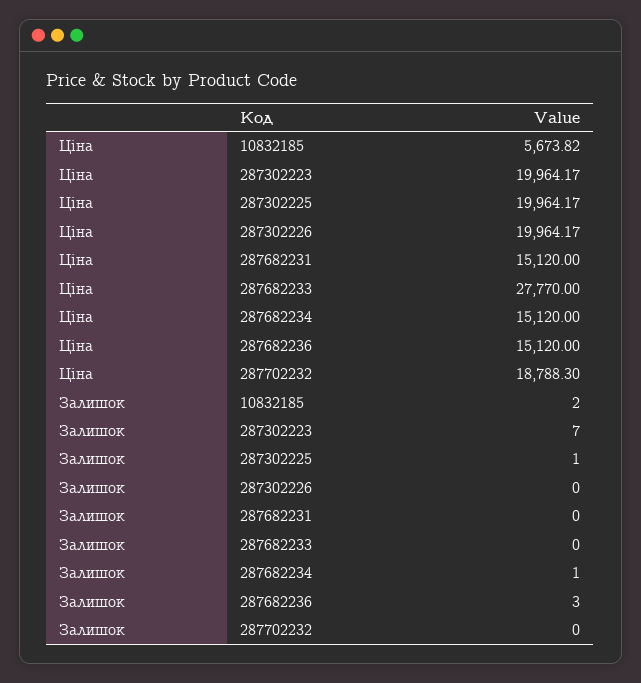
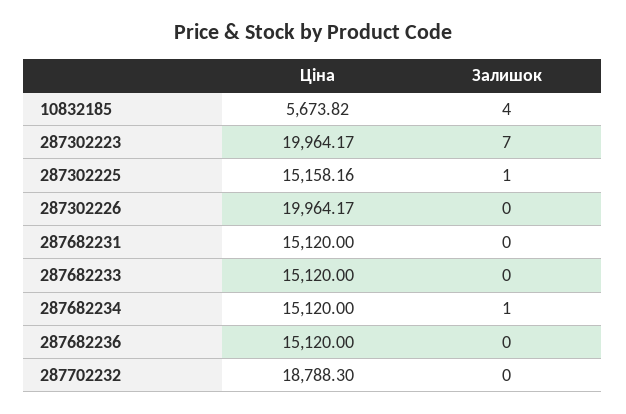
Ціна, 287302225: 19964.17 -> 15158.16
Ціна, 287682233: 27770 -> 15120
Залишок, 10832185: 2 -> 4
Залишок, 287682236: 3 -> 0

